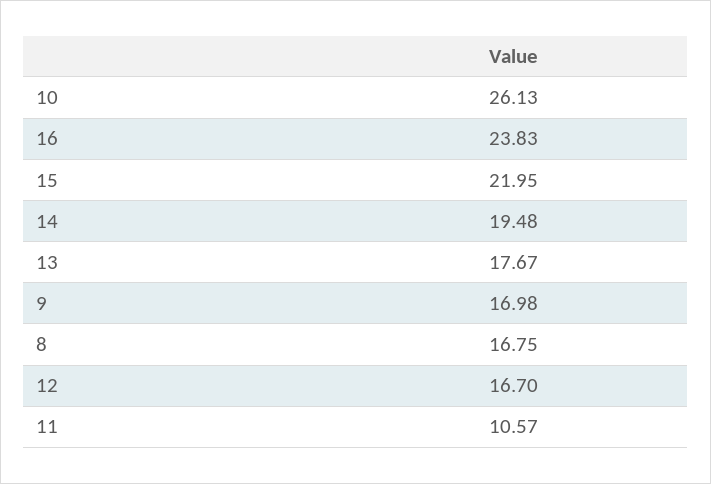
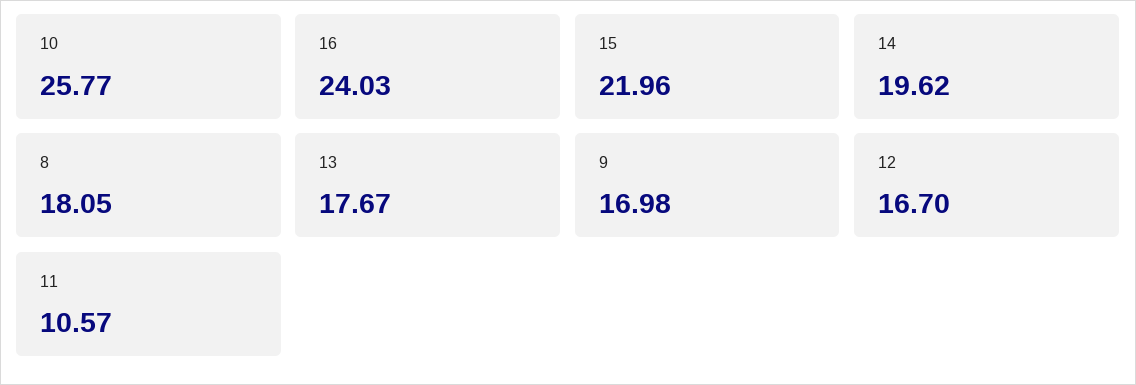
10: 26.13 -> 25.77
16: 23.83 -> 24.03
15: 21.95 -> 21.96
14: 19.48 -> 19.62
8: 16.75 -> 18.05

